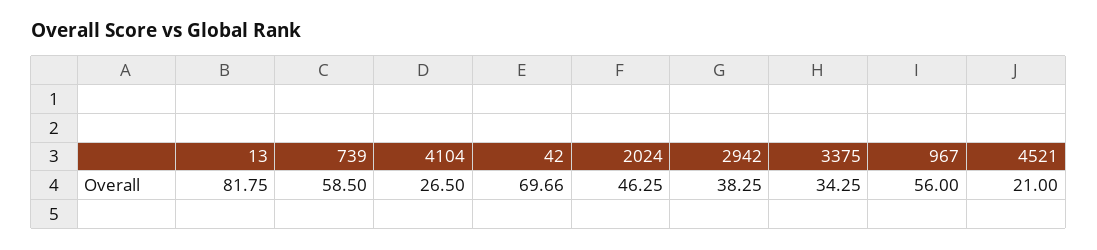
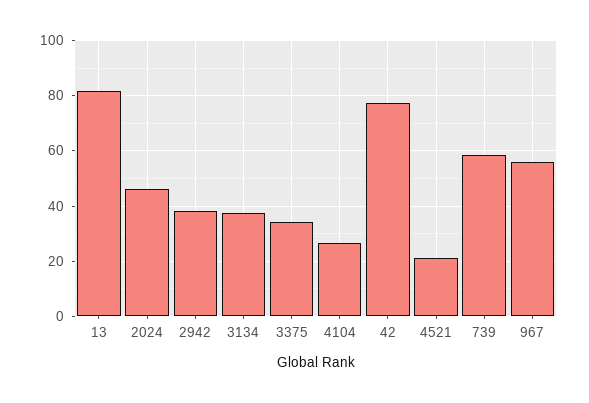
42: 69.66 -> 77.5
3134: none -> 37.5

